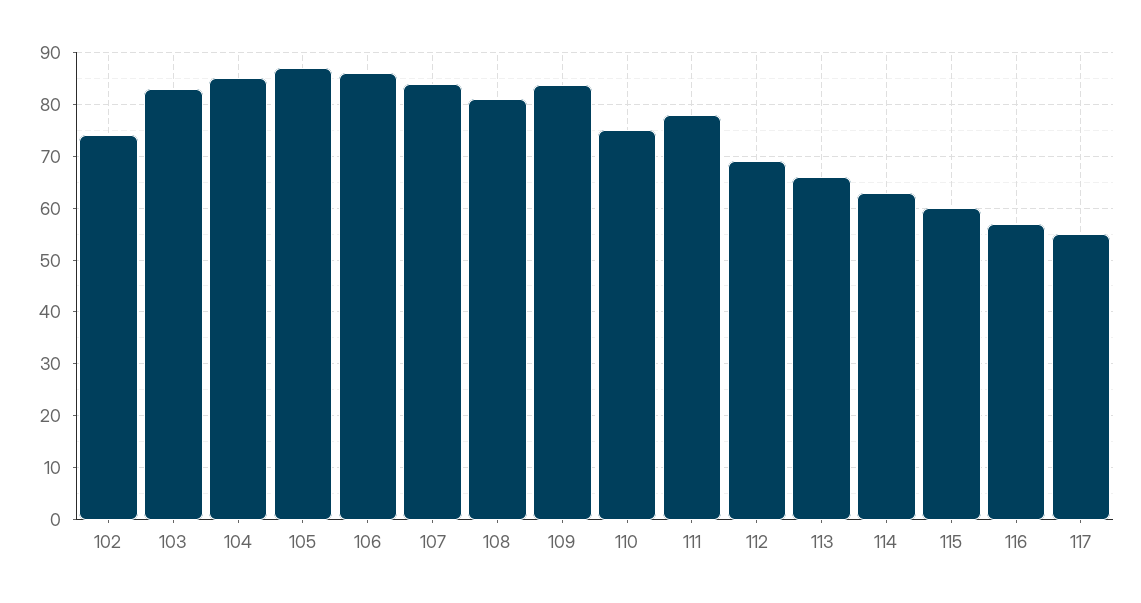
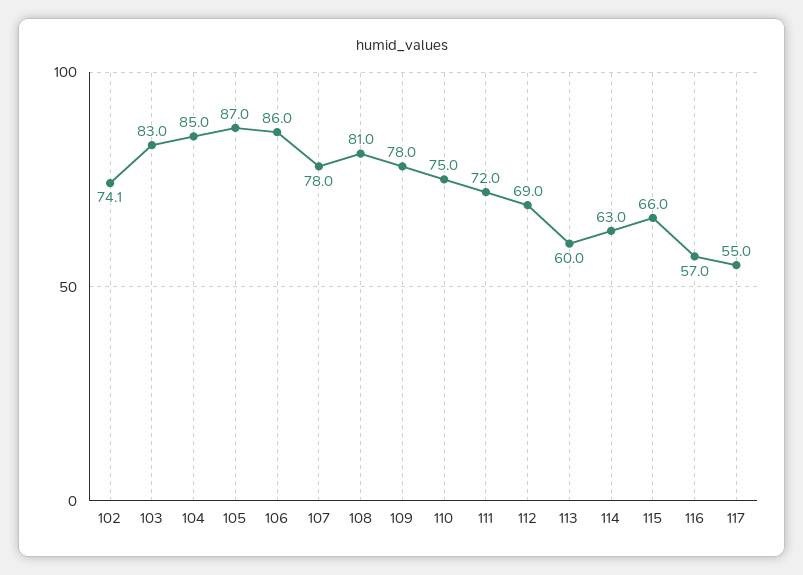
107: 84 -> 78
109: 84 -> 78
111: 78 -> 72
113: 66 -> 60
115: 60 -> 66

